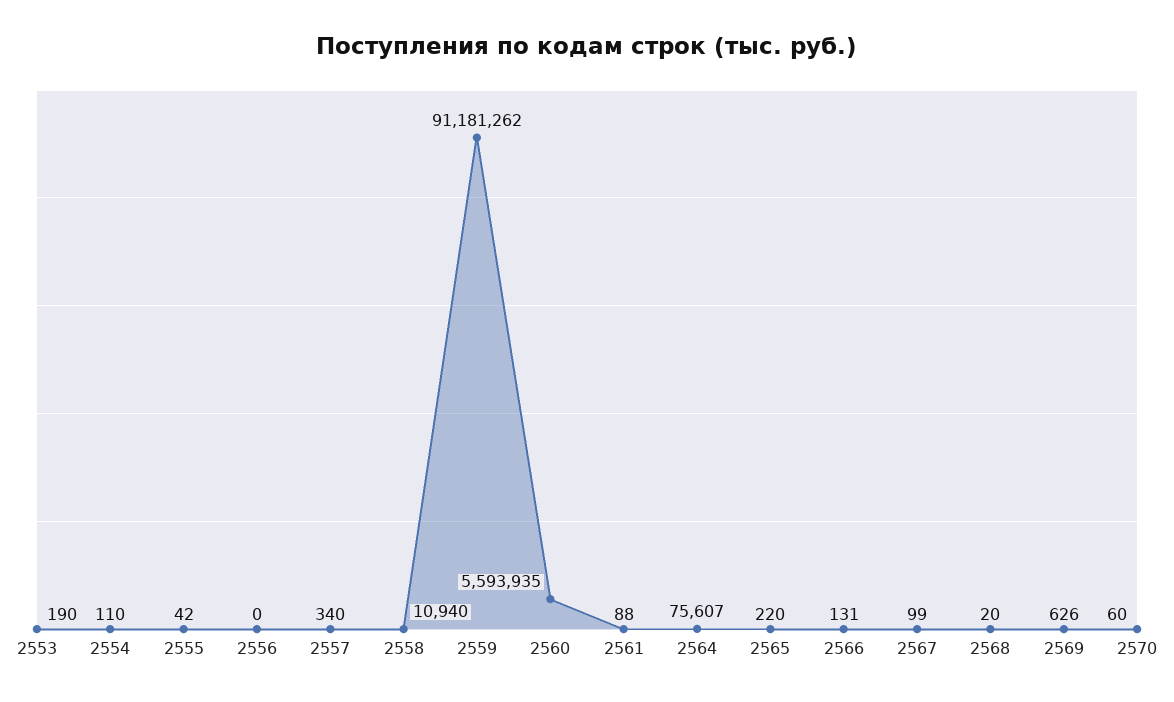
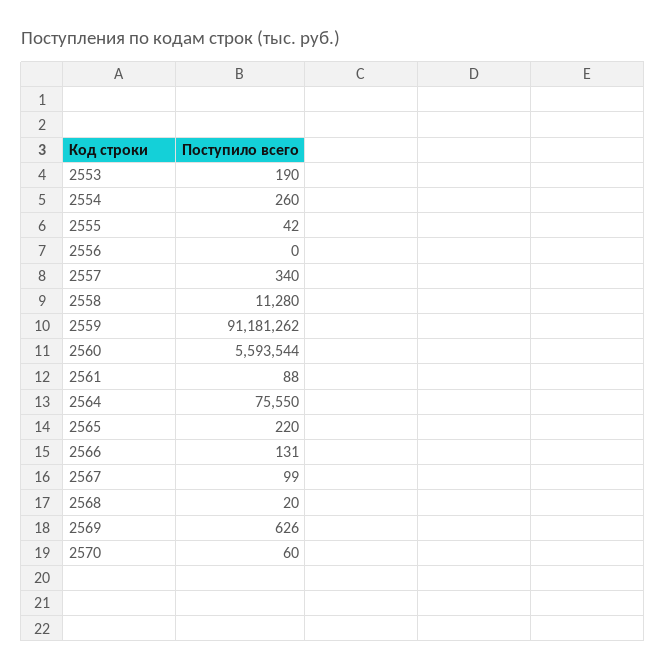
2554: 110 -> 260
2558: 10940 -> 11280
2560: 5593935 -> 5593544
2564: 75607 -> 75550

